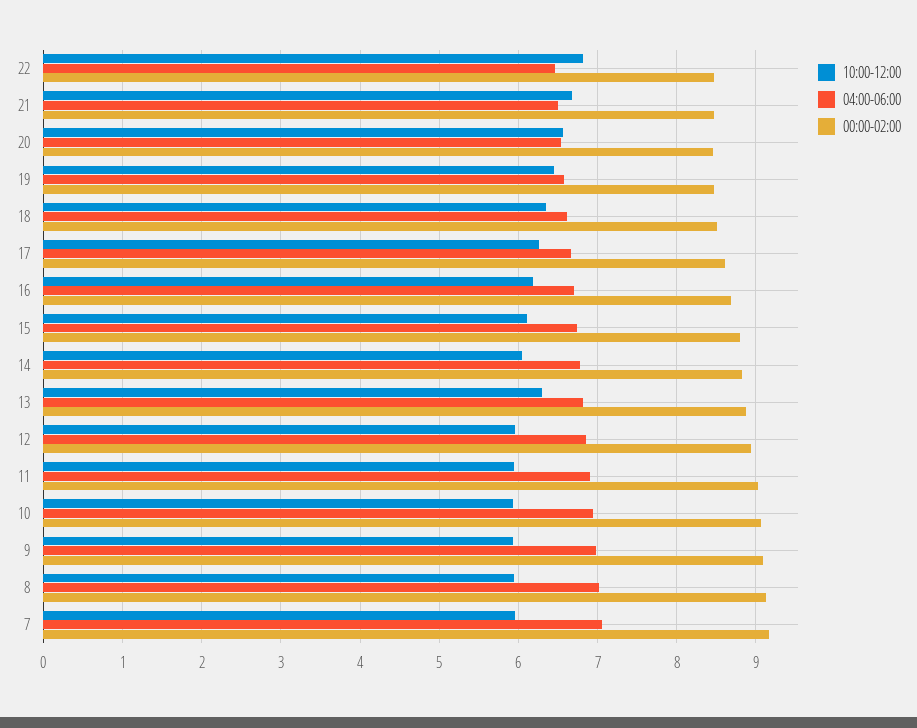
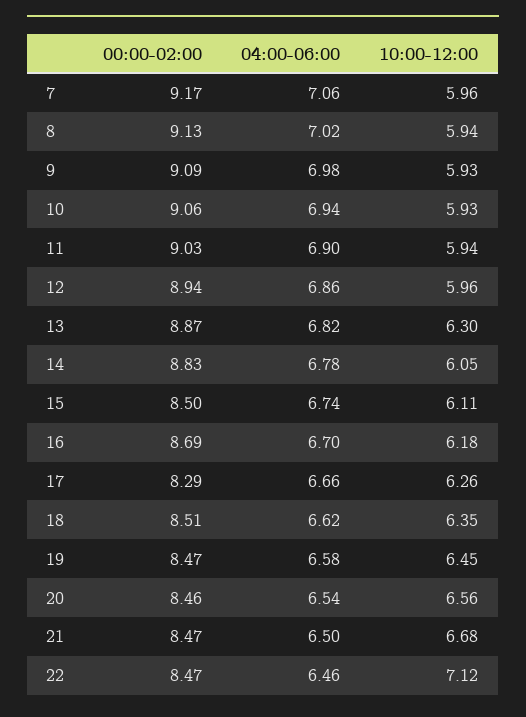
10:00-12:00, 22: 6.8 -> 7.12
00:00-02:00, 17: 8.6 -> 8.29
00:00-02:00, 15: 8.8 -> 8.5

